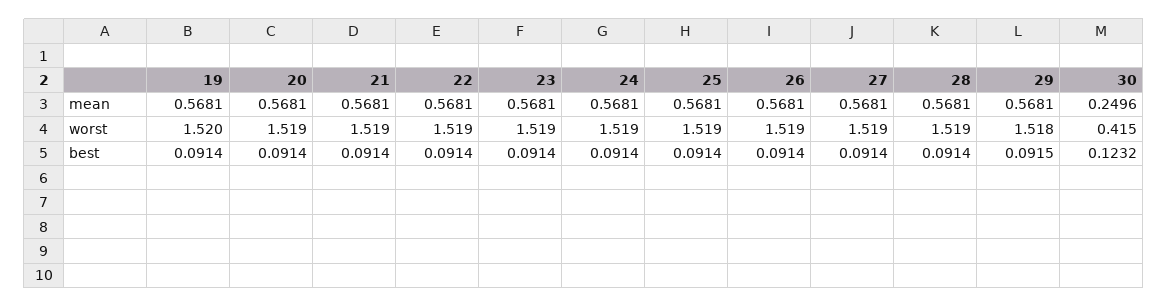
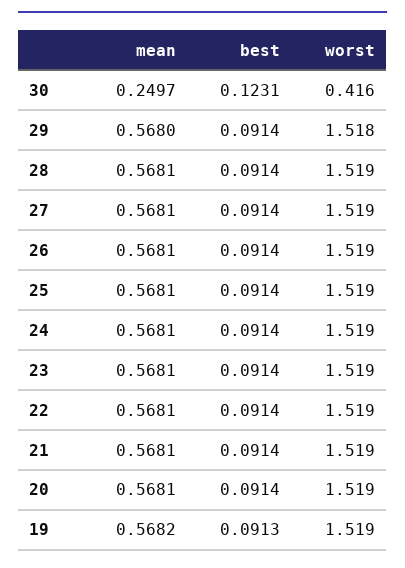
19, mean: 0.5681 -> 0.5682
29, mean: 0.5681 -> 0.568
30, mean: 0.2496 -> 0.2497
19, worst: 1.52 -> 1.519
30, worst: 0.415 -> 0.416
19, best: 0.0914 -> 0.0913
29, best: 0.0915 -> 0.0914
30, best: 0.1232 -> 0.1231

